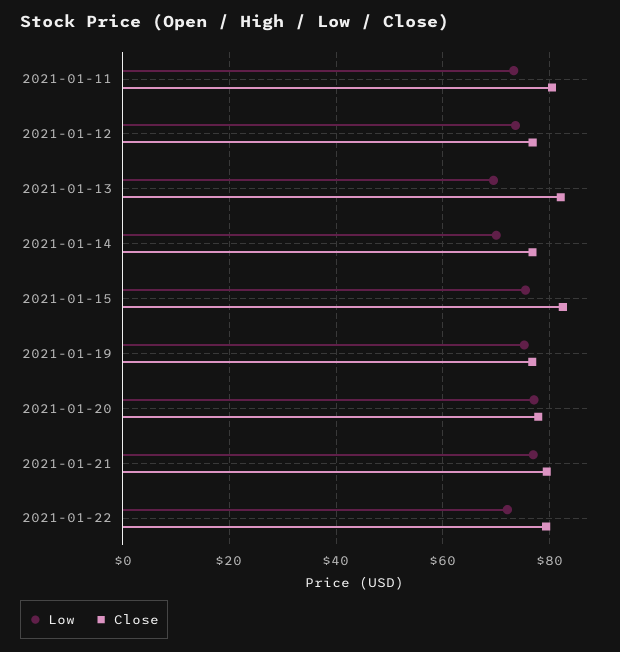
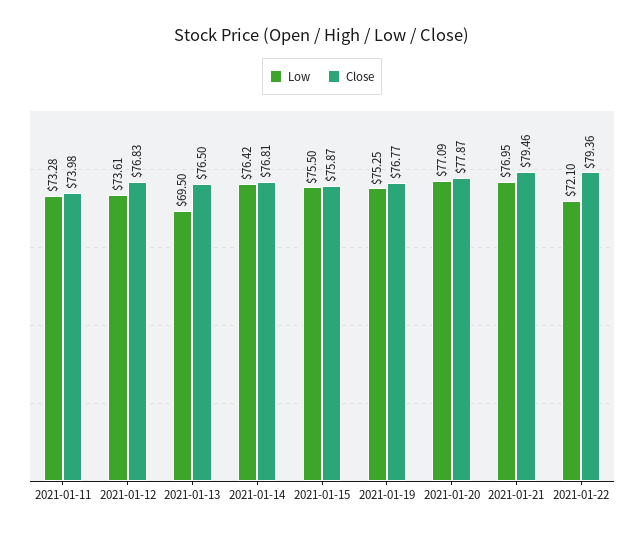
Close, 2021-01-11: 80 -> 73.98
Close, 2021-01-13: 82 -> 76.5
Low, 2021-01-14: 70 -> 76.42
Close, 2021-01-15: 82 -> 75.87

